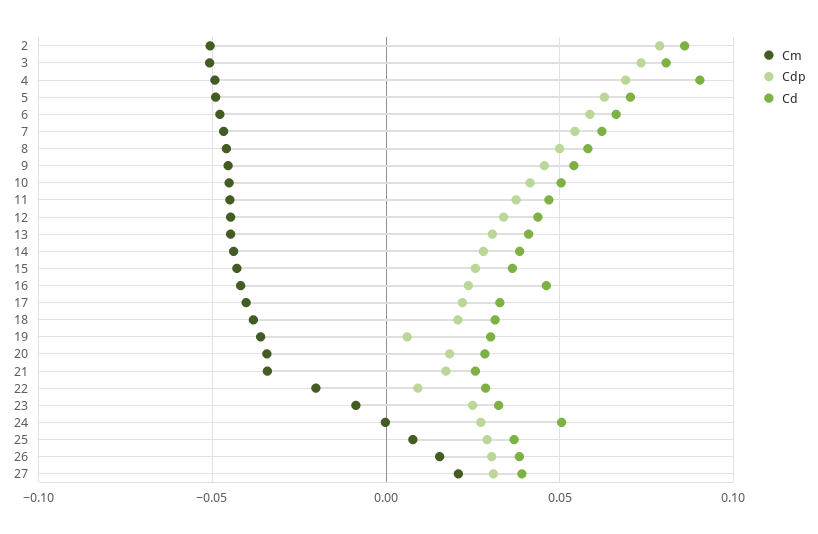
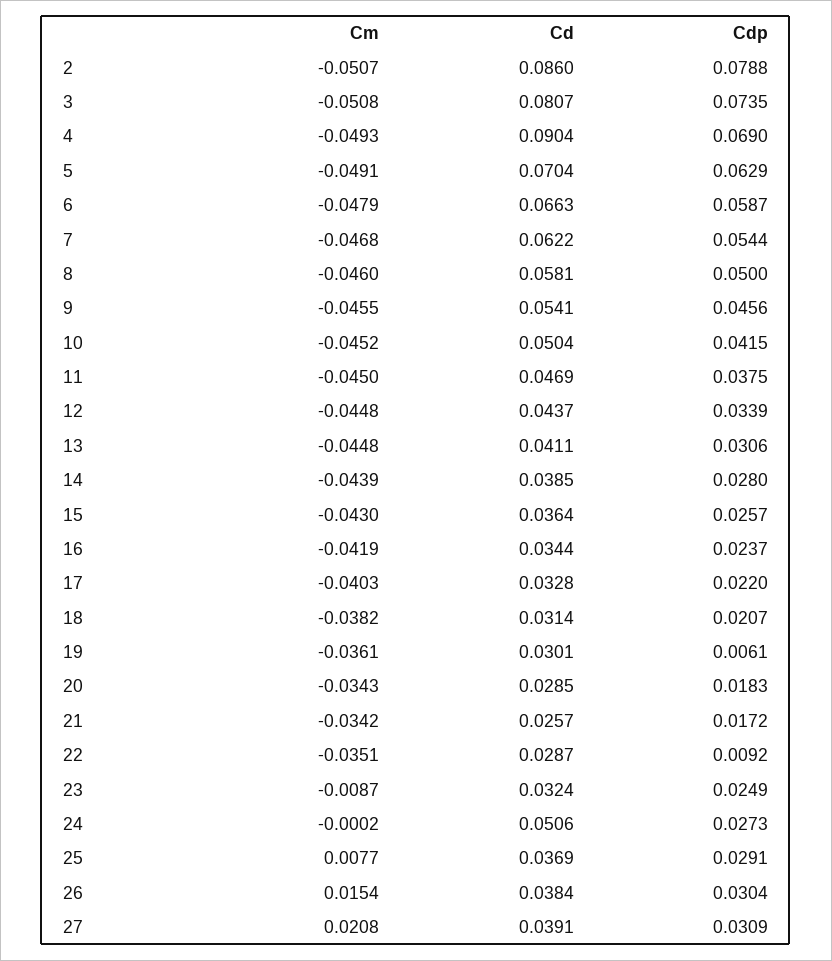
Cd, 16: 0.045 -> 0.0344
Cm, 22: -0.02 -> -0.0351

